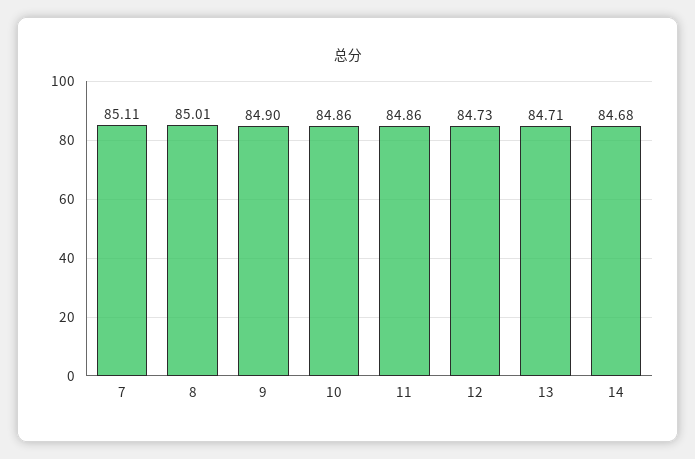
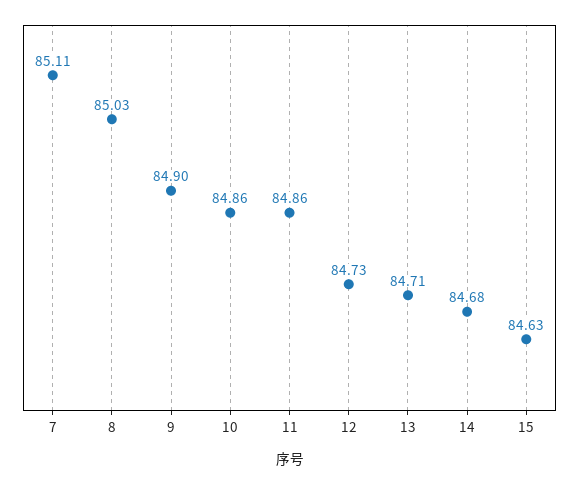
8: 85.01 -> 85.03
15: none -> 84.63

